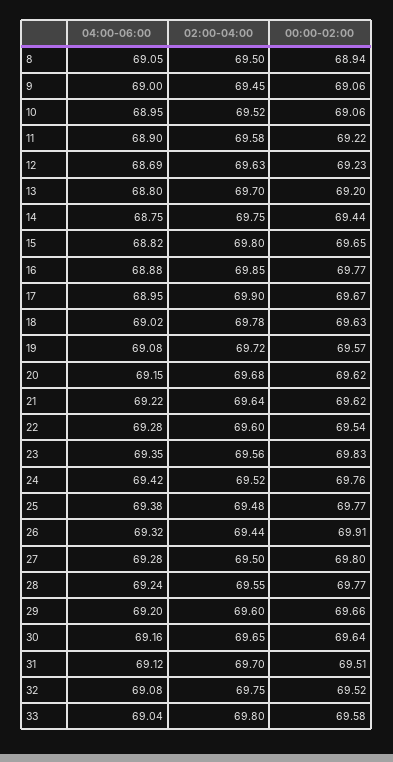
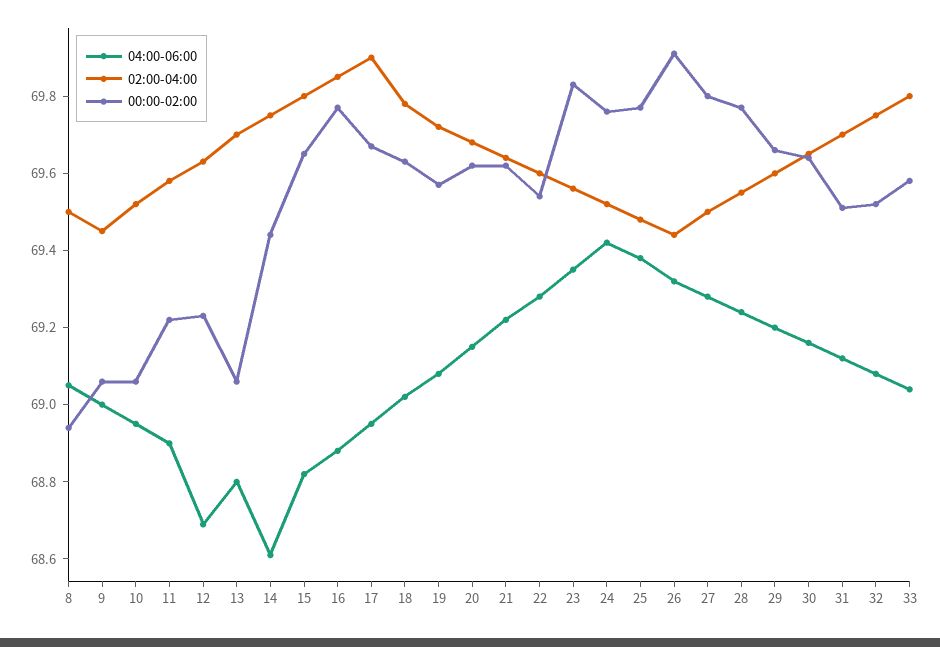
00:00-02:00, 13: 69.2 -> 69.05
04:00-06:00, 14: 68.75 -> 68.6

